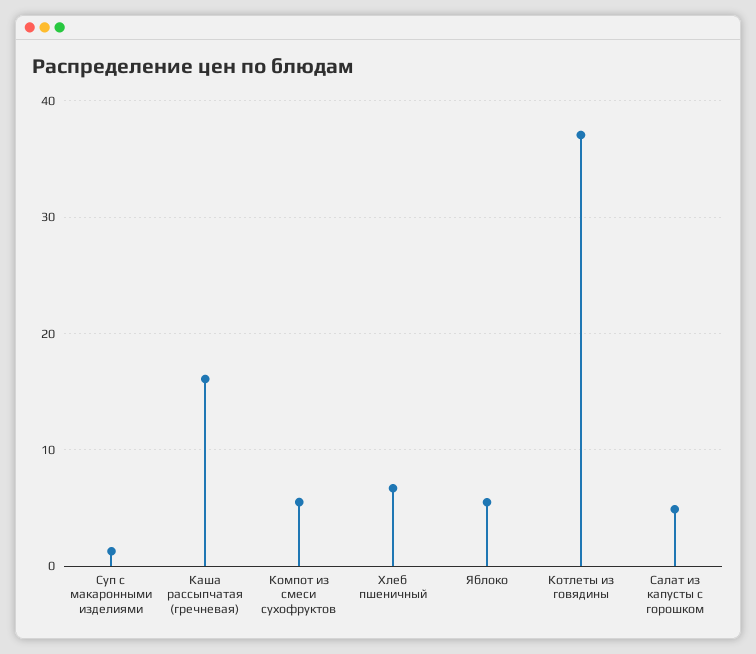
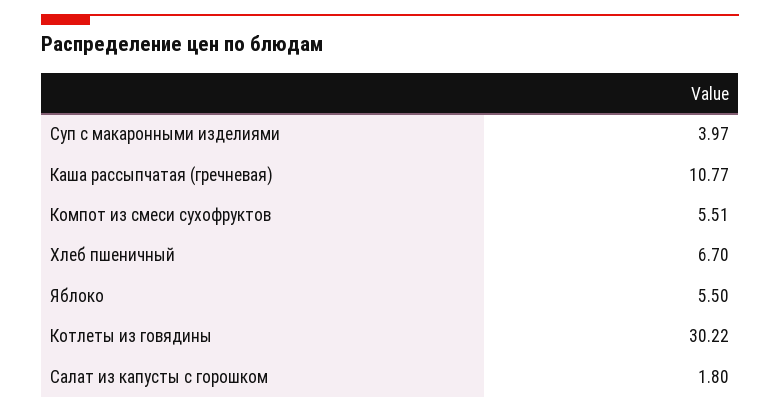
Суп с макаронными изделиями: 1 -> 3.97
Каша рассыпчатая (гречневая): 16 -> 10.77
Котлеты из говядины: 37 -> 30.22
Салат из капусты с горошком: 5 -> 1.8

